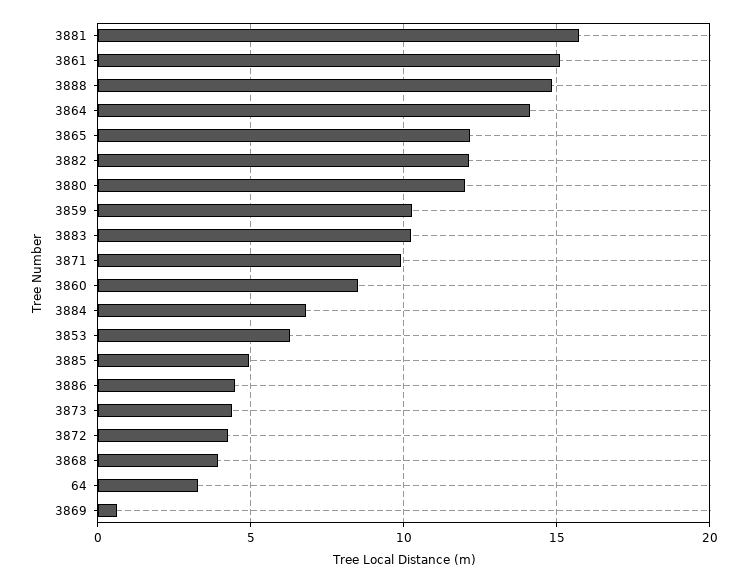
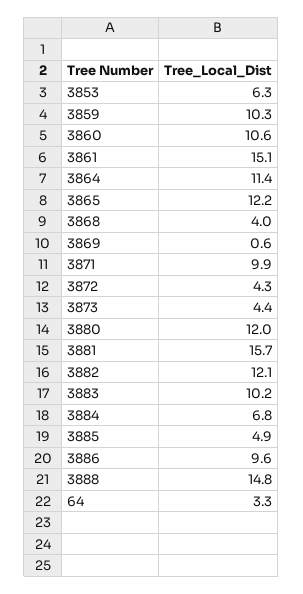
3864: 14 -> 11.4
3860: 8.5 -> 10.6
3886: 4.5 -> 9.6

